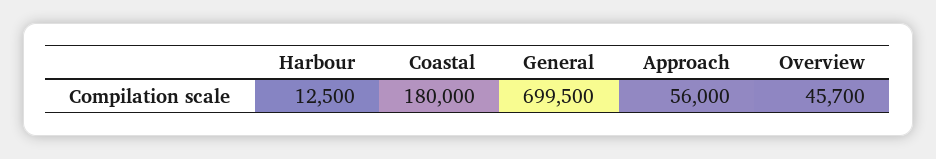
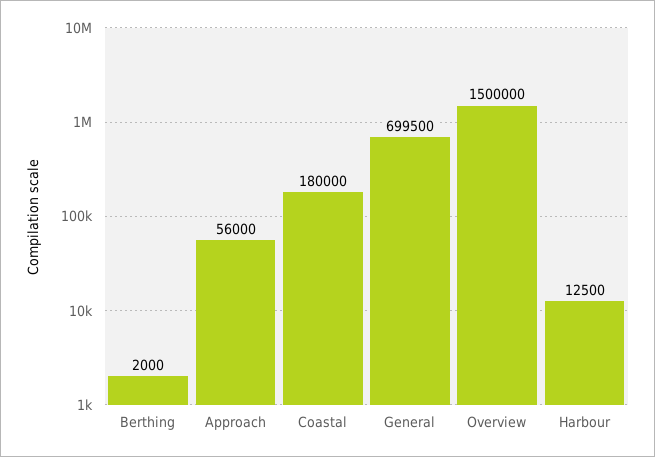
Overview: 45700 -> 1500000
Berthing: none -> 2000

